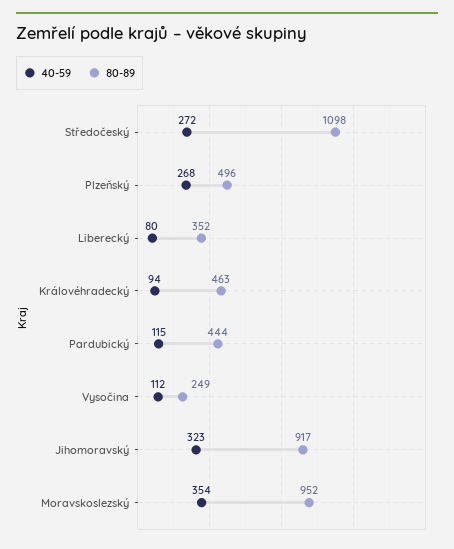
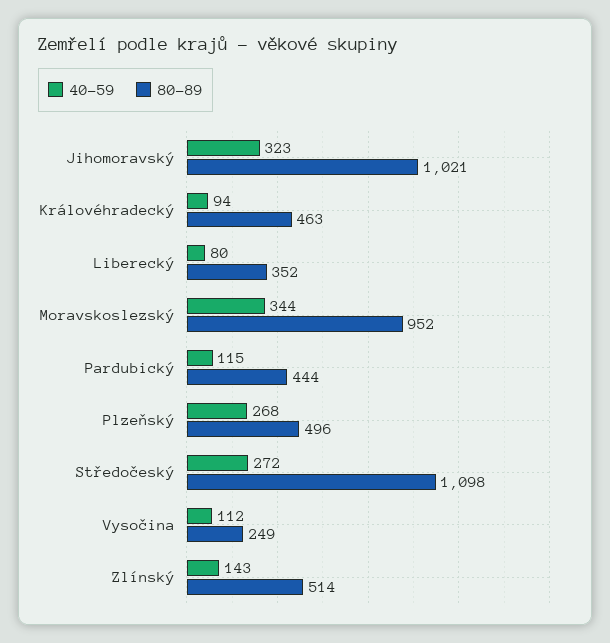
80-89, Jihomoravský: 917 -> 1021
40-59, Moravskoslezský: 354 -> 344
40-59, Zlínský: none -> 143
80-89, Zlínský: none -> 514

